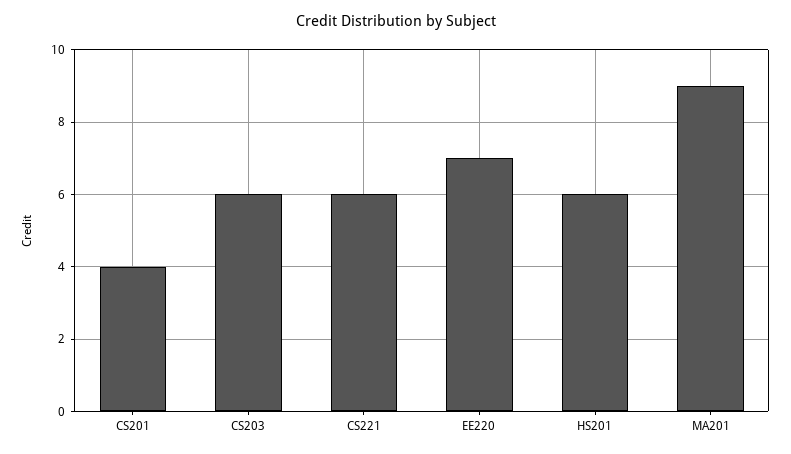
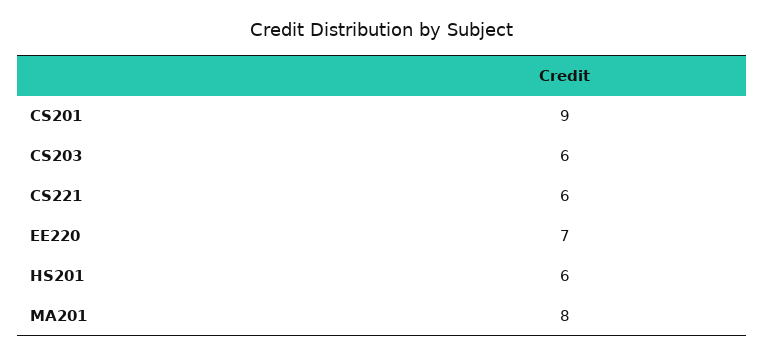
CS201: 4 -> 9
MA201: 9 -> 8

